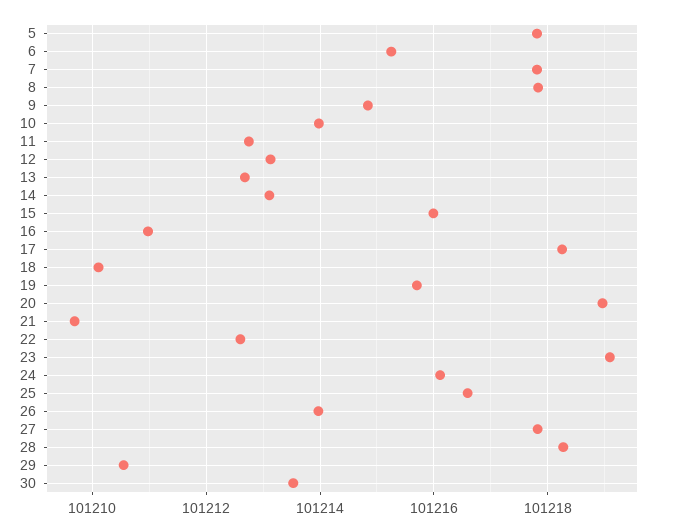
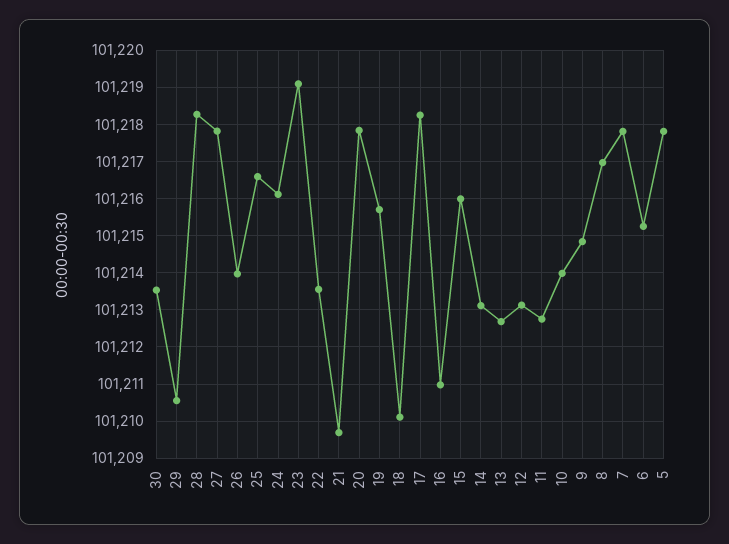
8: 101217.8 -> 101217
20: 101219 -> 101217.8
22: 101212.6 -> 101213.6

